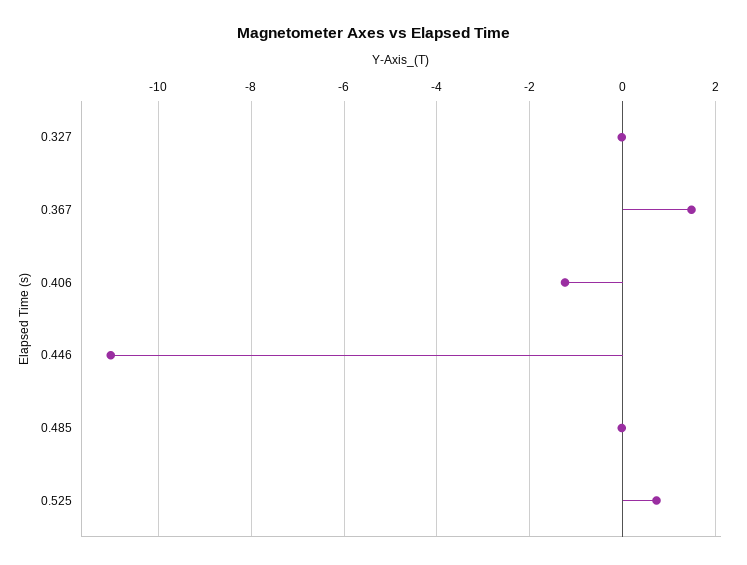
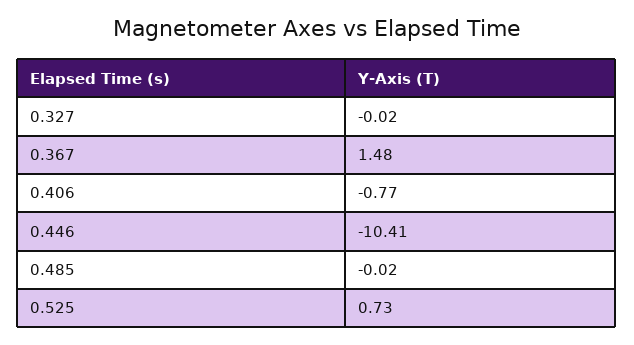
0.406: -1.2 -> -0.77
0.446: -11 -> -10.41

